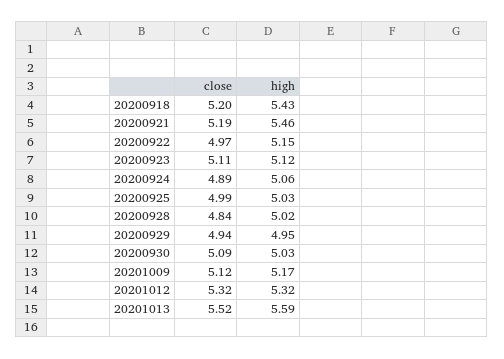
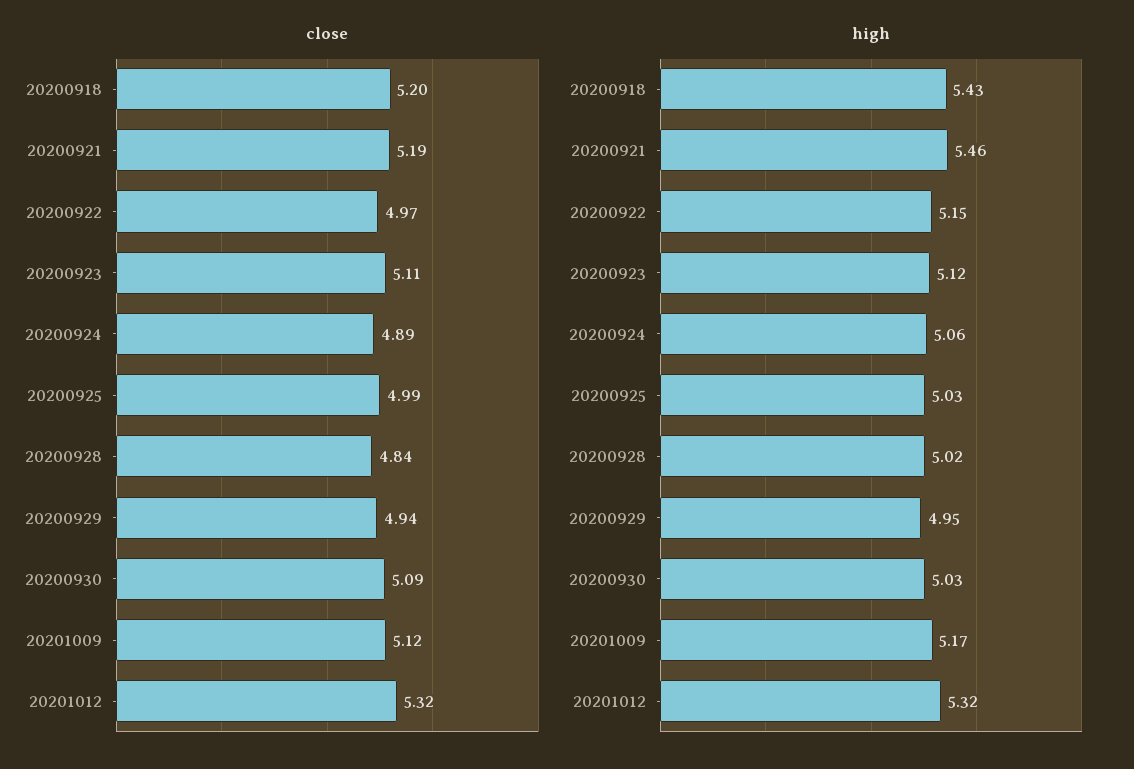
close, 20201013: 5.52 -> none
high, 20201013: 5.59 -> none

